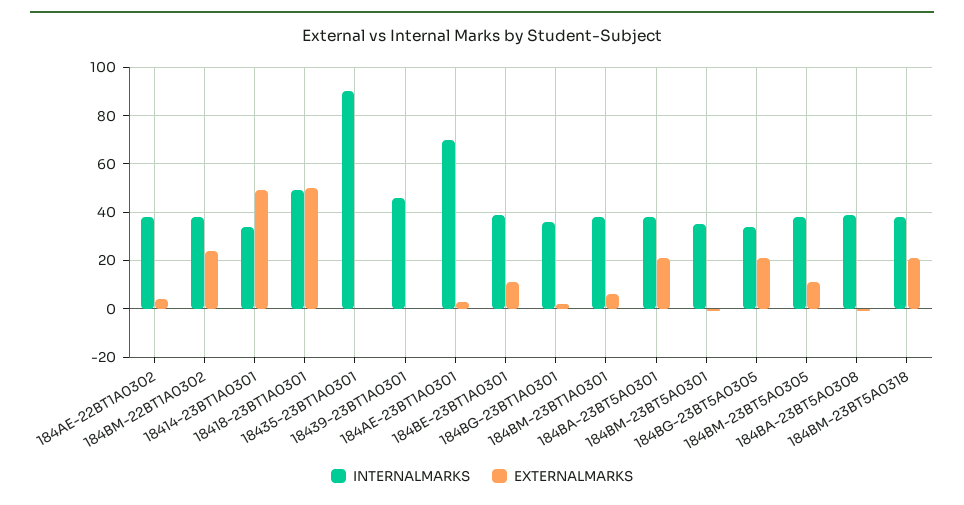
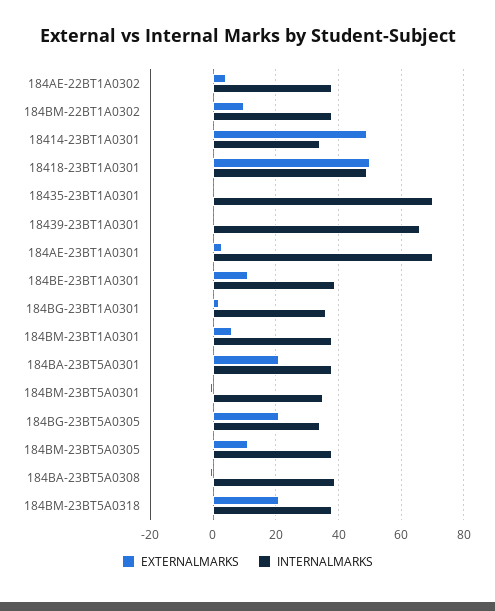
EXTERNALMARKS, 184BM-22BT1A0302: 25 -> 10
INTERNALMARKS, 18435-23BT1A0301: 90 -> 70
INTERNALMARKS, 18439-23BT1A0301: 45 -> 65

